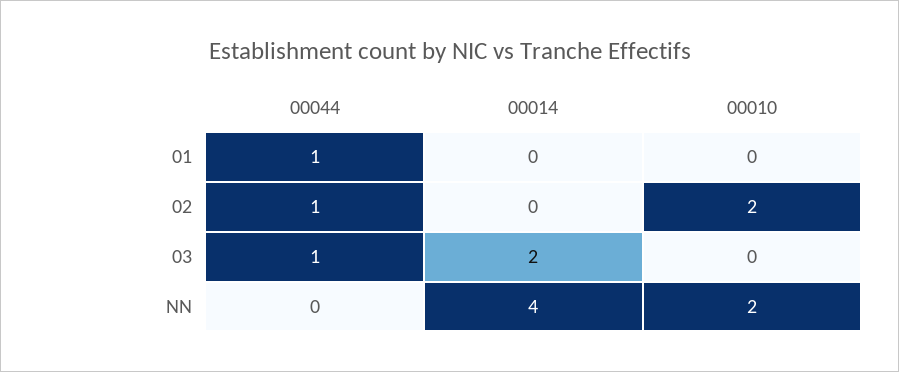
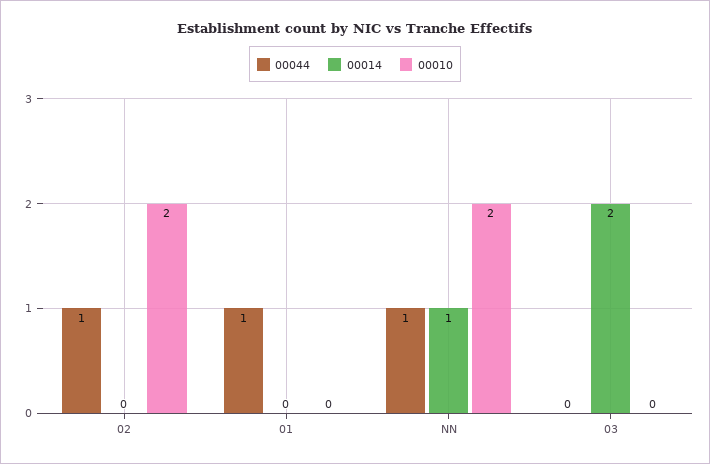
00044, 03: 1 -> 0
00044, NN: 0 -> 1
00014, NN: 4 -> 1

